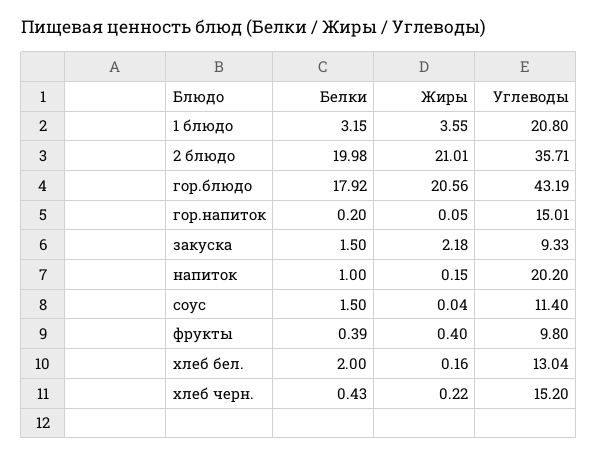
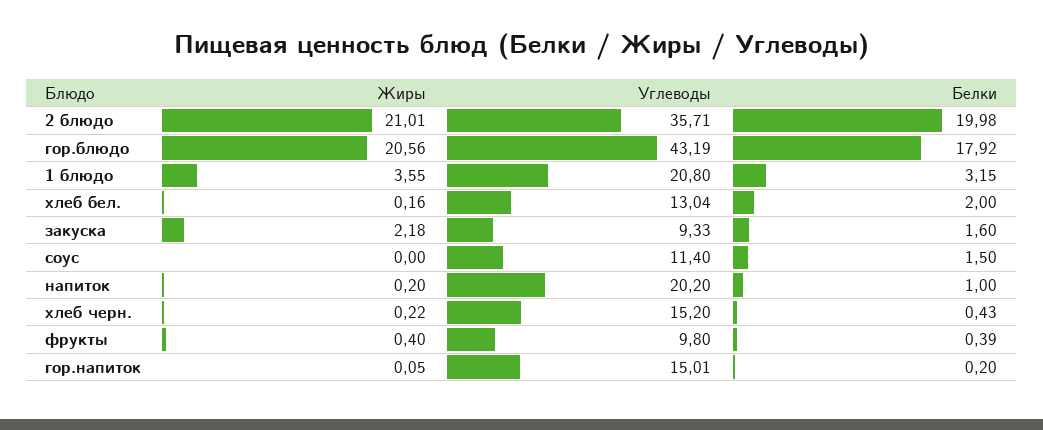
Белки, закуска: 1.5 -> 1.6
Жиры, напиток: 0.15 -> 0.2
Жиры, соус: 0.04 -> 0

